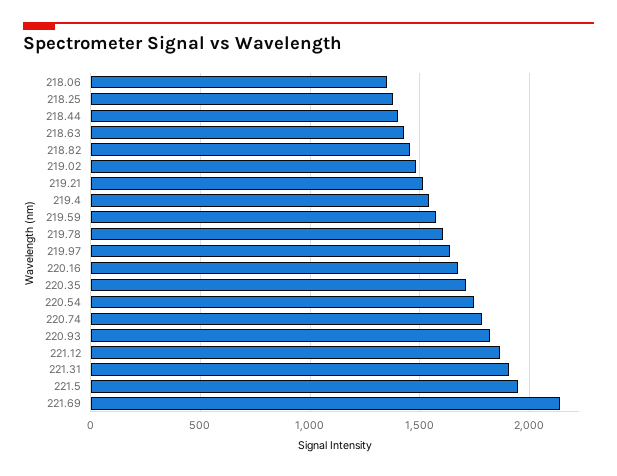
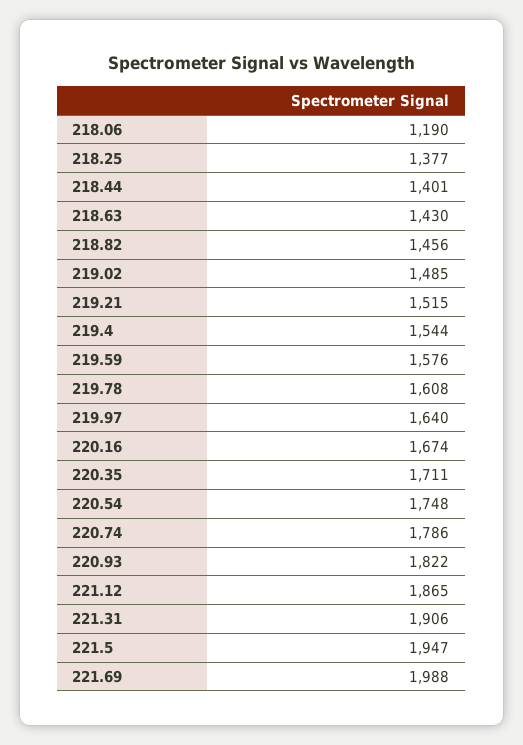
218.06: 1350 -> 1190
221.69: 2150 -> 1988

